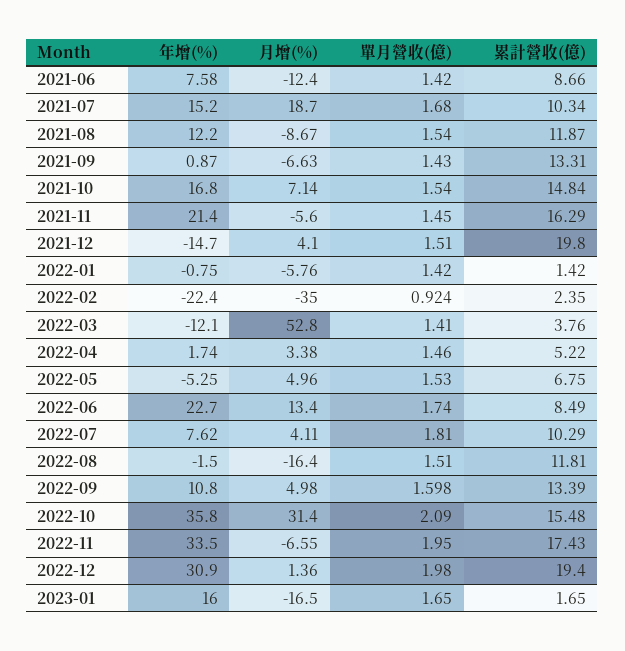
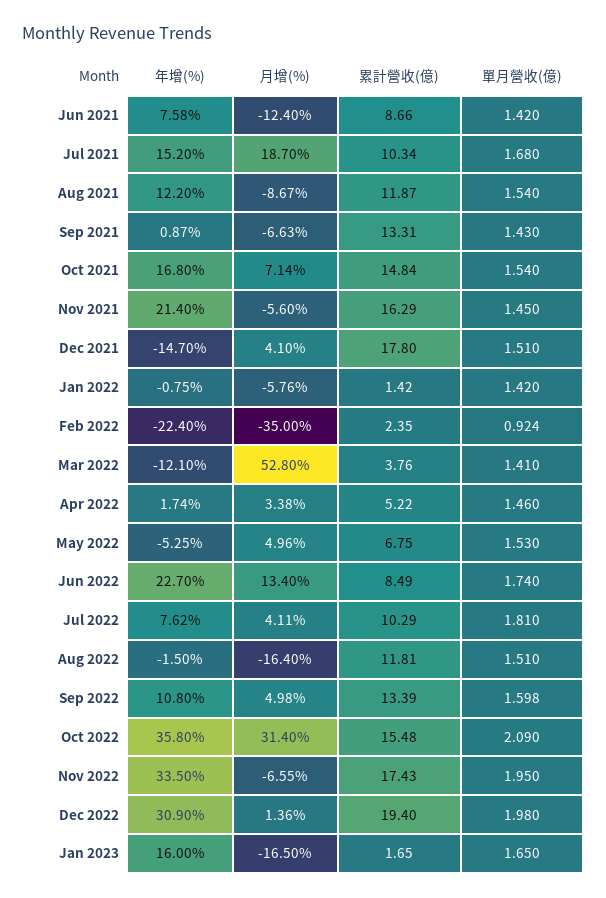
累計營收(億), 2021-12: 19.8 -> 17.8

